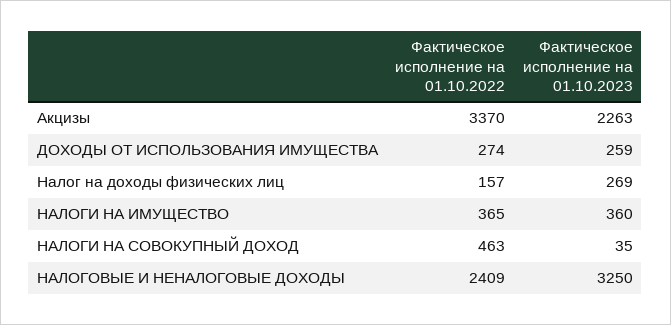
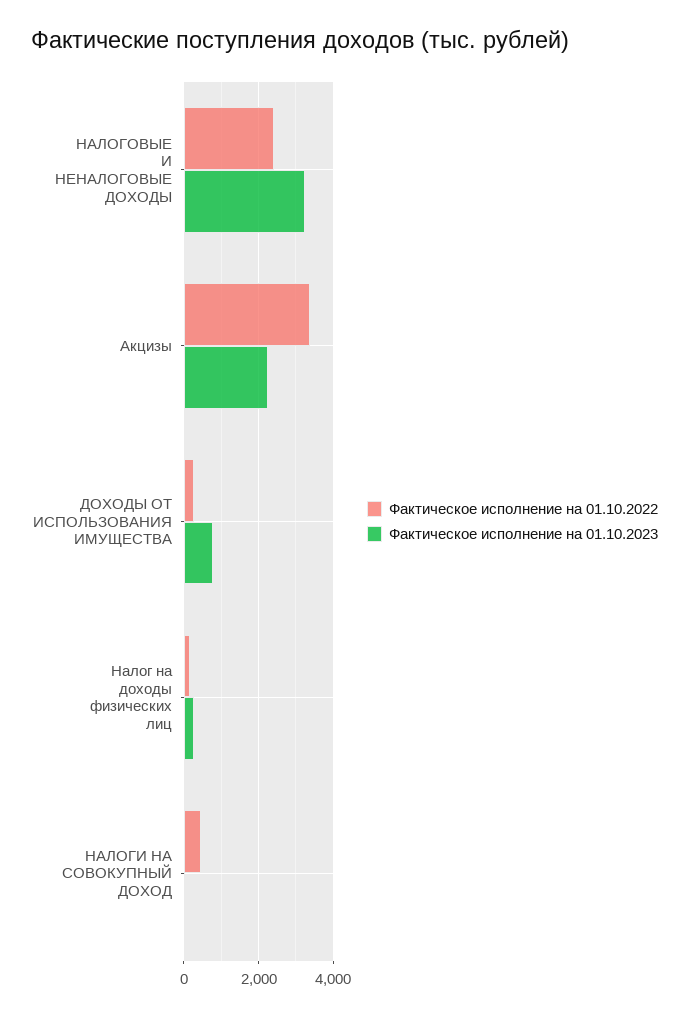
Фактическое исполнение на 01.10.2023, ДОХОДЫ ОТ ИСПОЛЬЗОВАНИЯ ИМУЩЕСТВА: 259 -> 800
Фактическое исполнение на 01.10.2022, НАЛОГИ НА ИМУЩЕСТВО: 365 -> none
Фактическое исполнение на 01.10.2023, НАЛОГИ НА ИМУЩЕСТВО: 360 -> none

